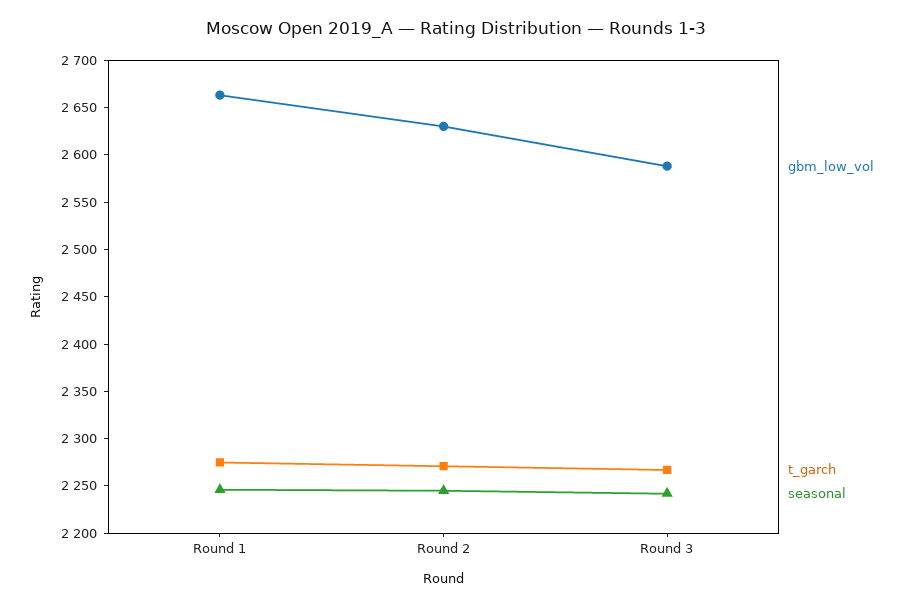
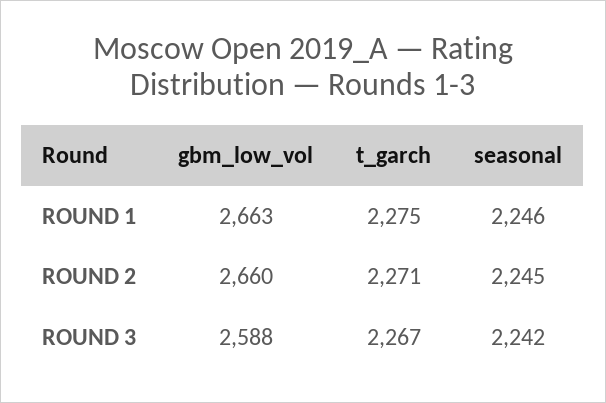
gbm_low_vol, Round 2: 2630 -> 2660

